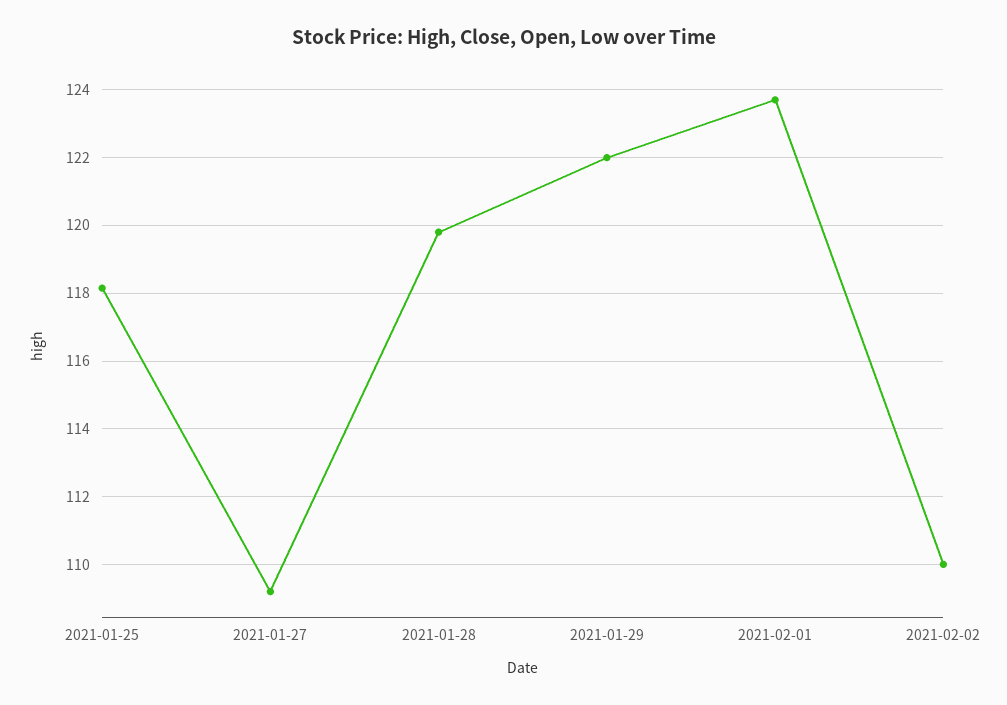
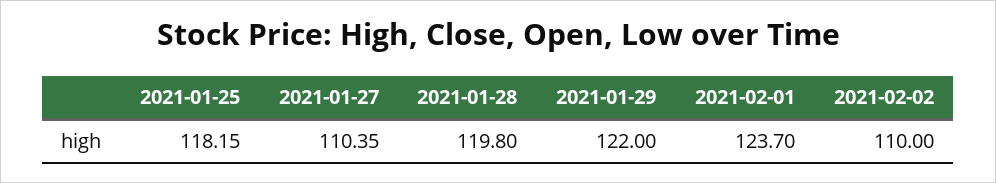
2021-01-27: 109.2 -> 110.35

